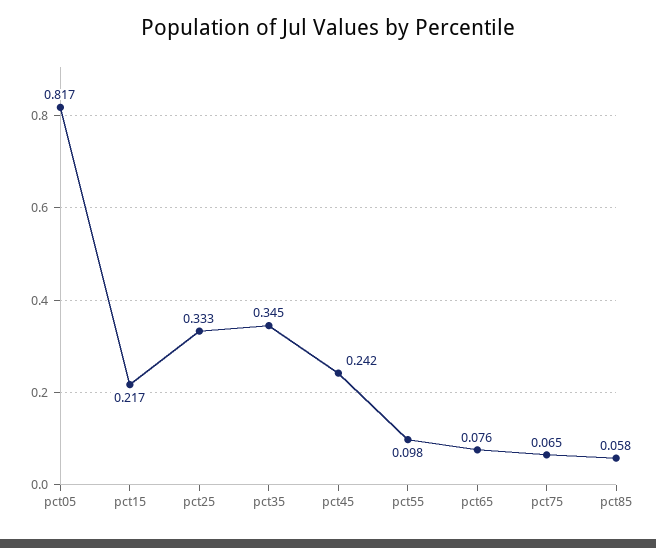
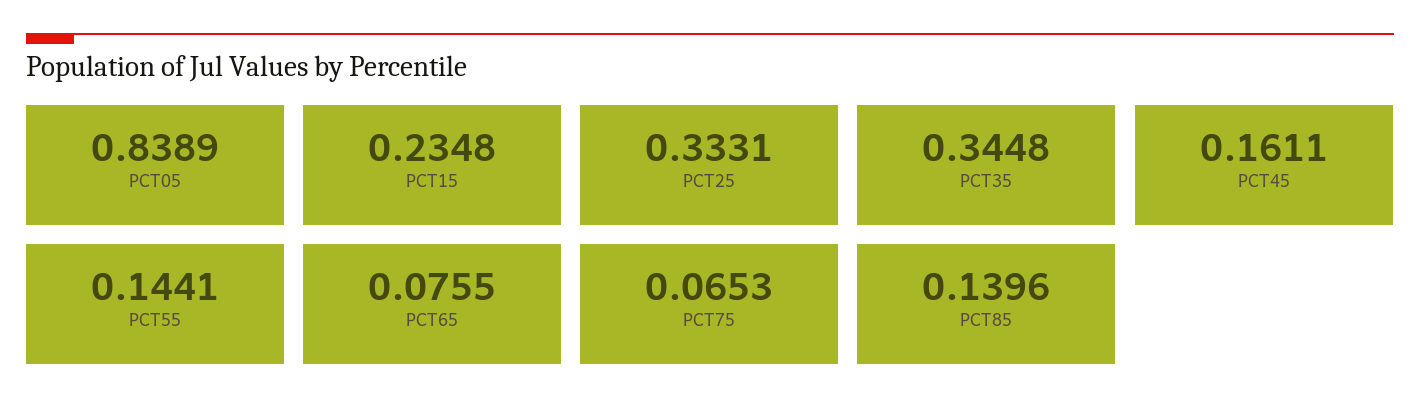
pct05: 0.817 -> 0.8389
pct15: 0.217 -> 0.2348
pct45: 0.242 -> 0.1611
pct55: 0.098 -> 0.1441
pct85: 0.058 -> 0.1396

